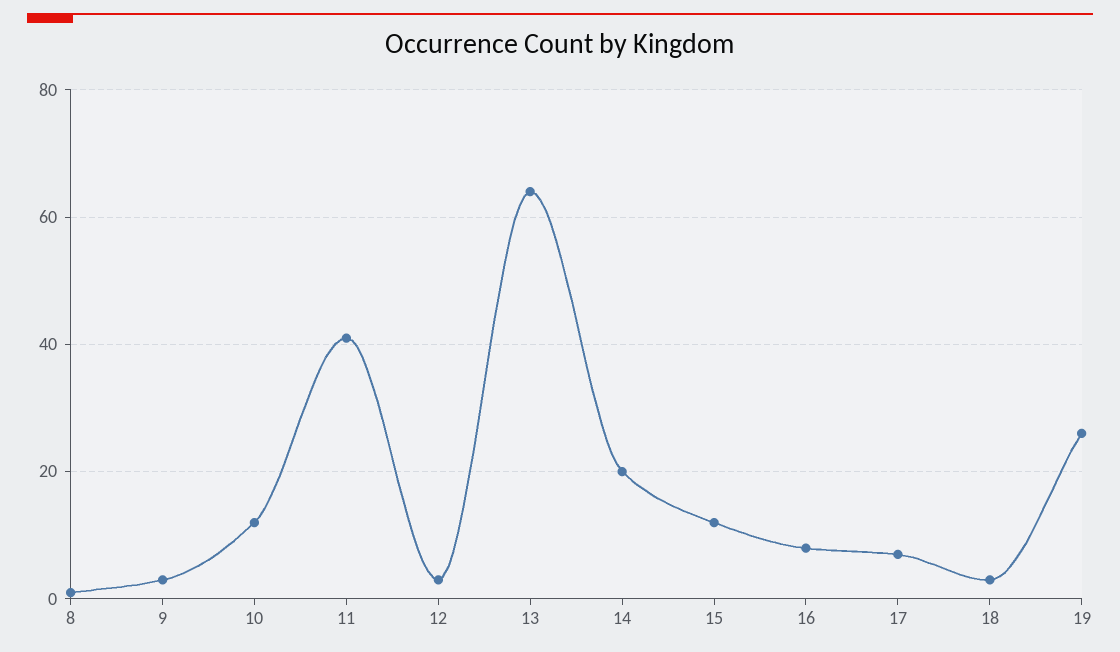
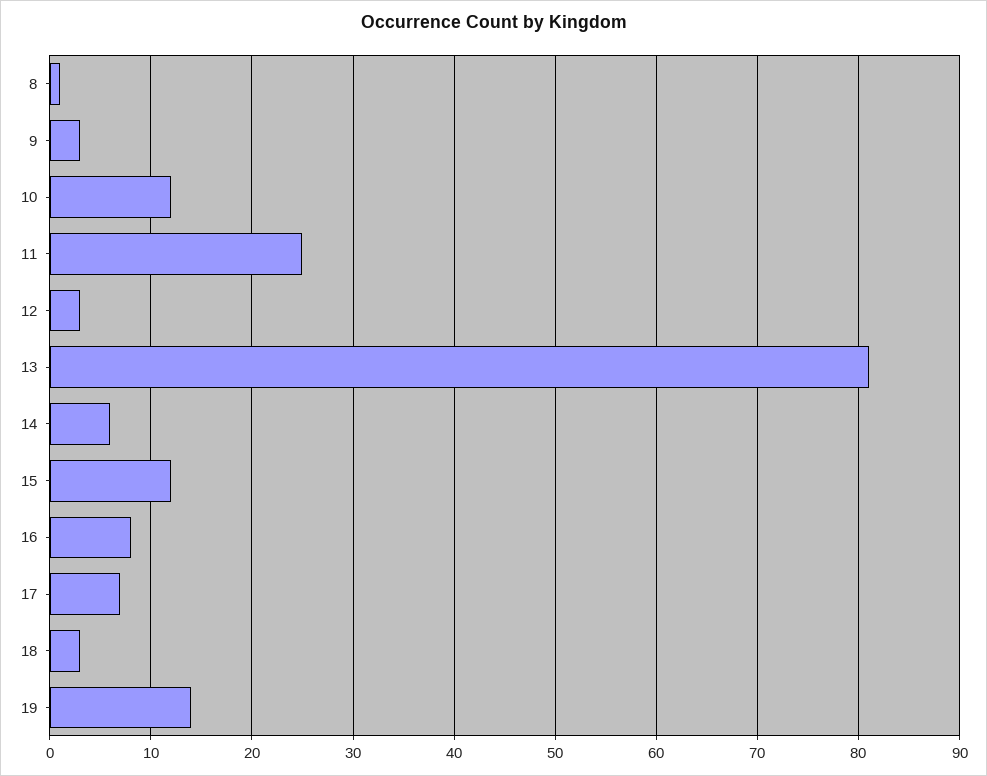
11: 40 -> 25
13: 65 -> 81
14: 20 -> 6
19: 25 -> 14

